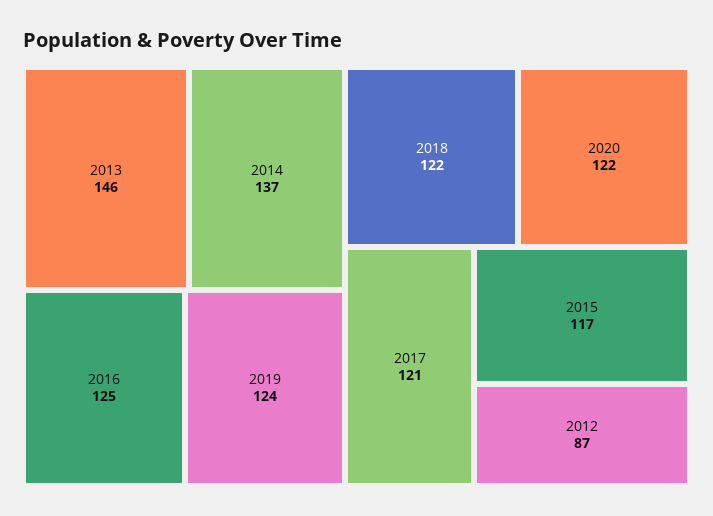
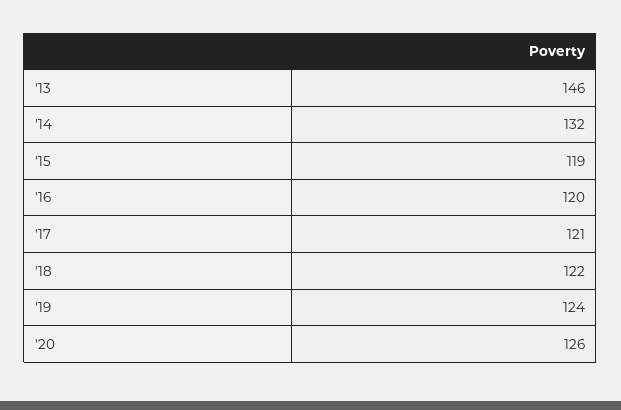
2014: 137 -> 132
2016: 125 -> 120
2020: 122 -> 126
2015: 117 -> 119
2012: 87 -> none

